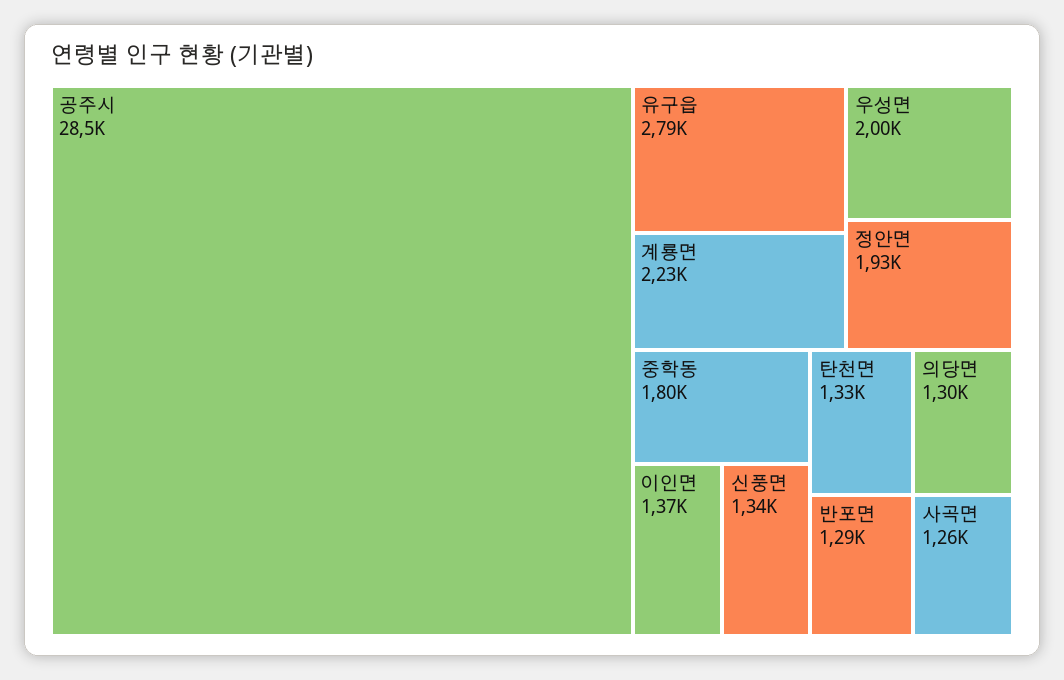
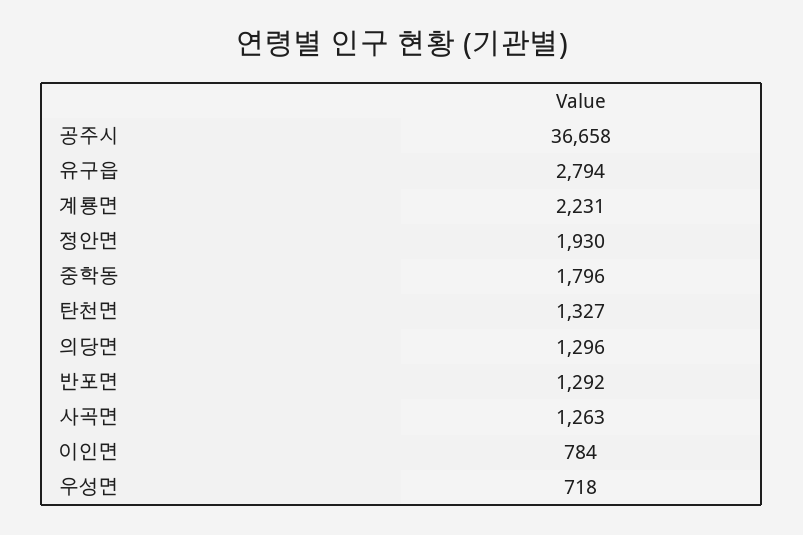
공주시: 28500 -> 36658
우성면: 2000 -> 718
이인면: 1370 -> 784
신풍면: 1340 -> none

